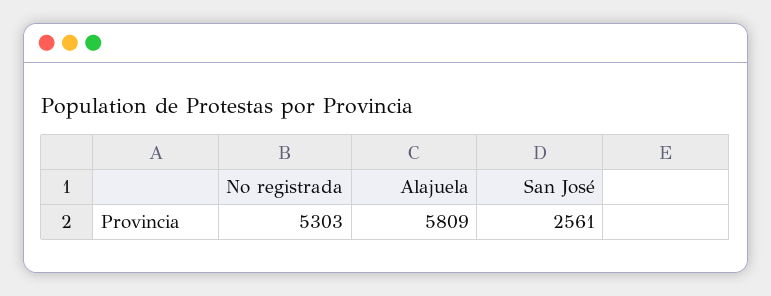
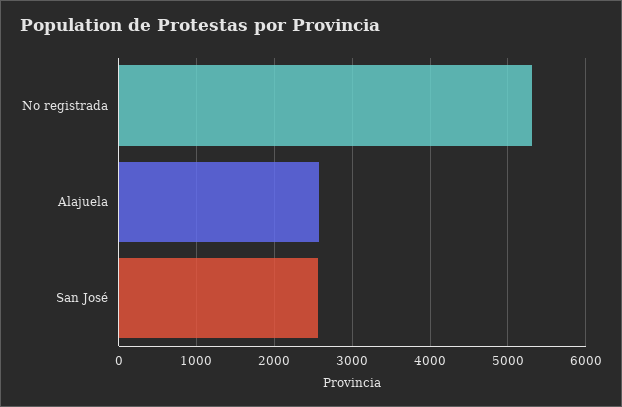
Alajuela: 5809 -> 2600

